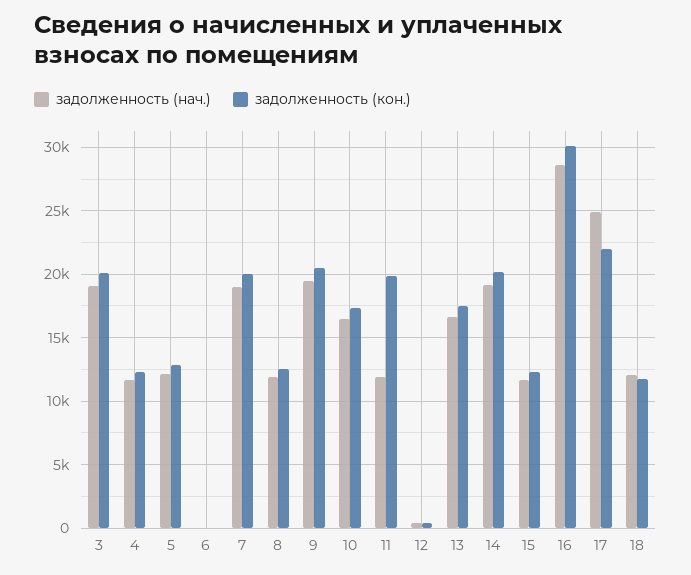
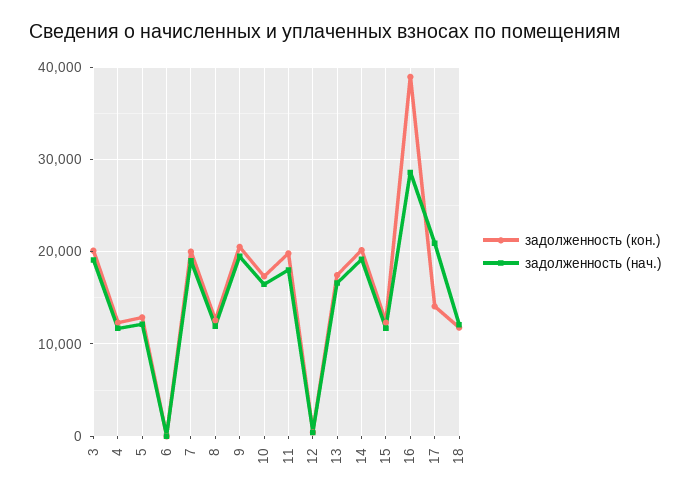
задолженность (нач.), 11: 12000 -> 18000
задолженность (кон.), 16: 30000 -> 39000
задолженность (нач.), 17: 25000 -> 21000
задолженность (кон.), 17: 22000 -> 14000

